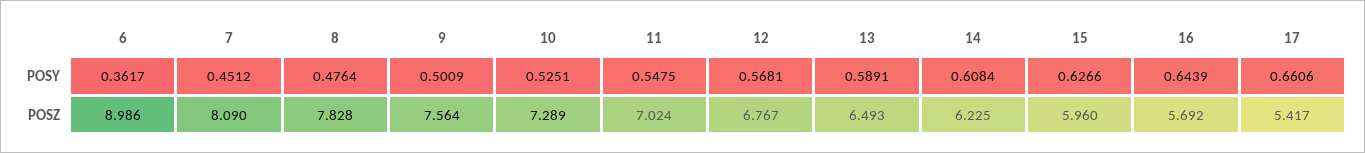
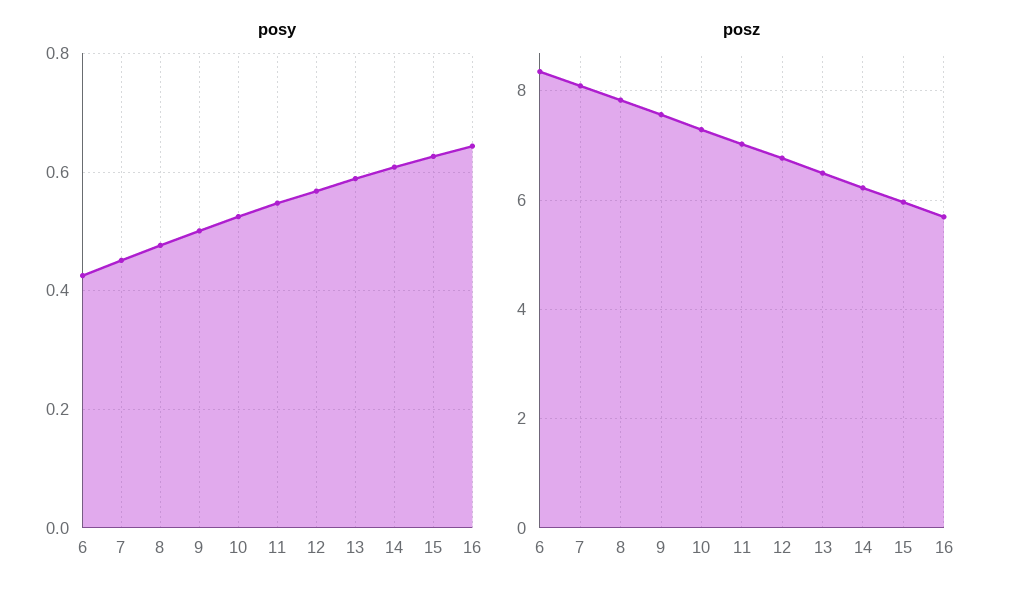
POSY, 6: 0.3617 -> 0.42
POSY, 17: 0.6606 -> none
POSZ, 6: 8.986 -> 8.4
POSZ, 17: 5.417 -> none

